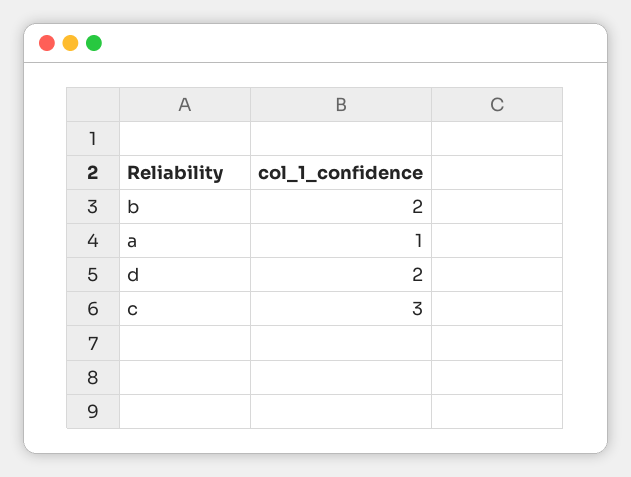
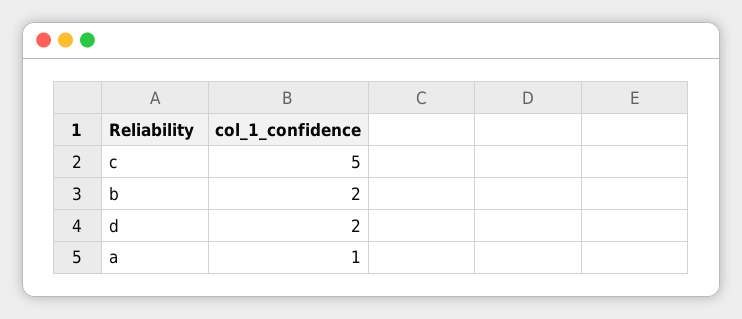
c: 3 -> 5

